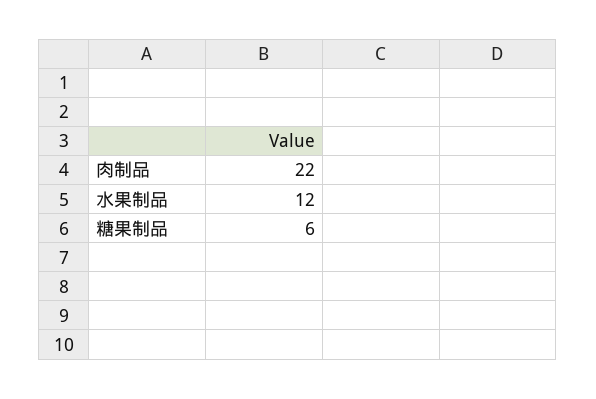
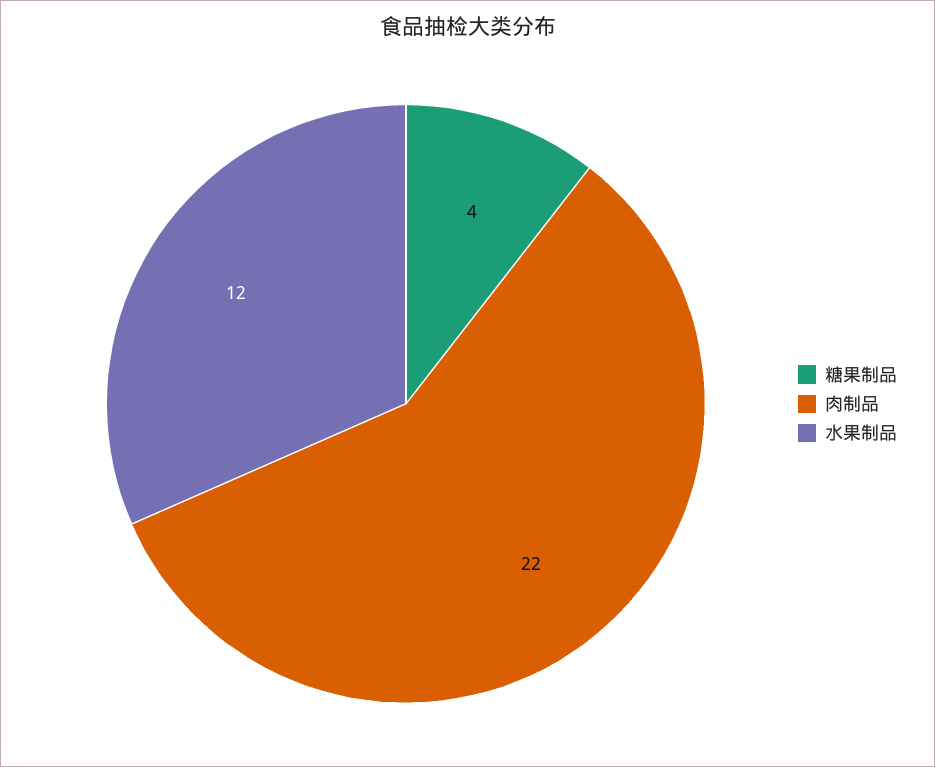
糖果制品: 6 -> 4

